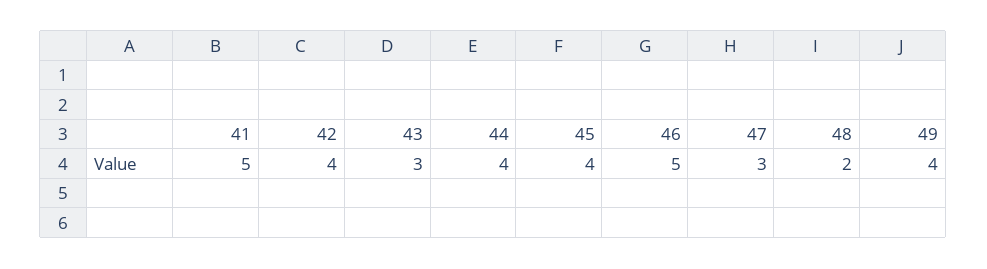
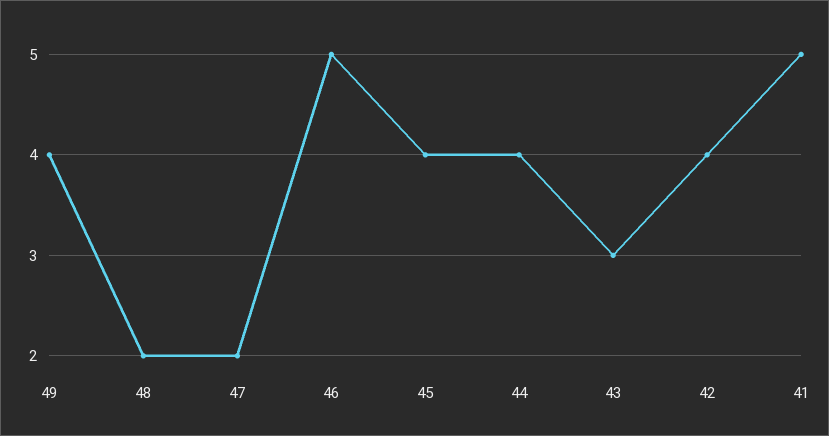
47: 3 -> 2

